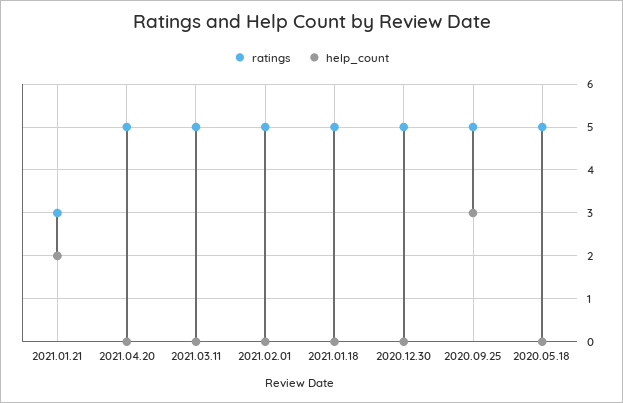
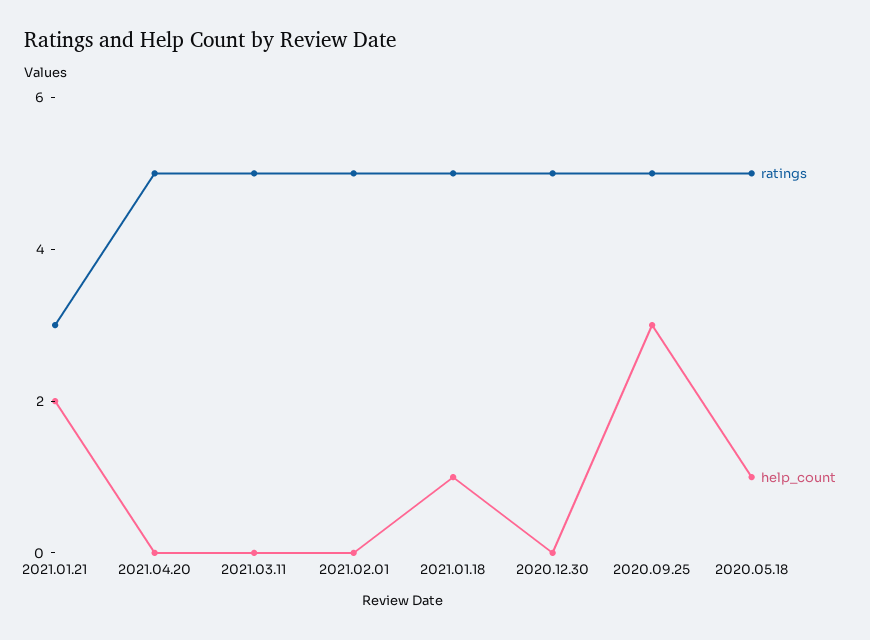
help_count, 2021.01.18: 0 -> 1
help_count, 2020.05.18: 0 -> 1

